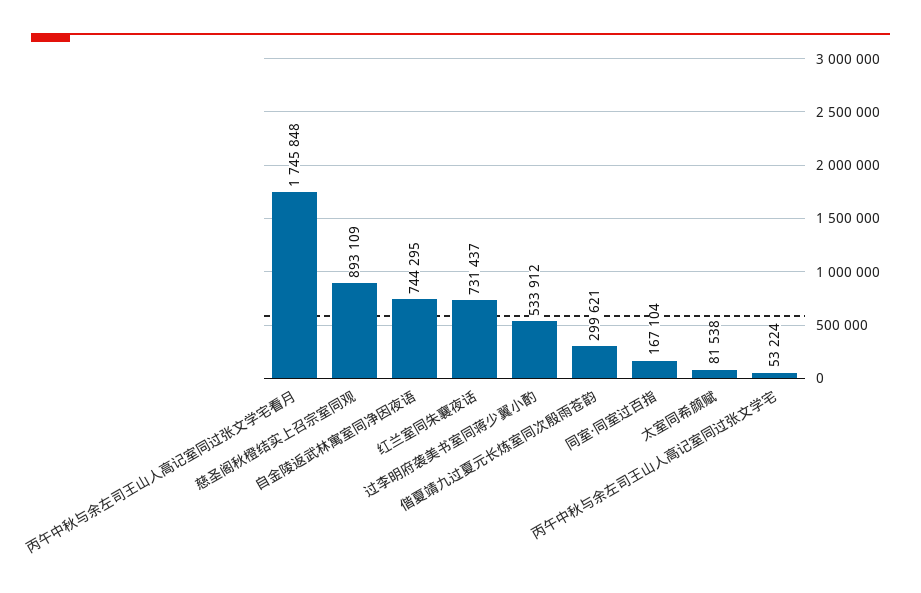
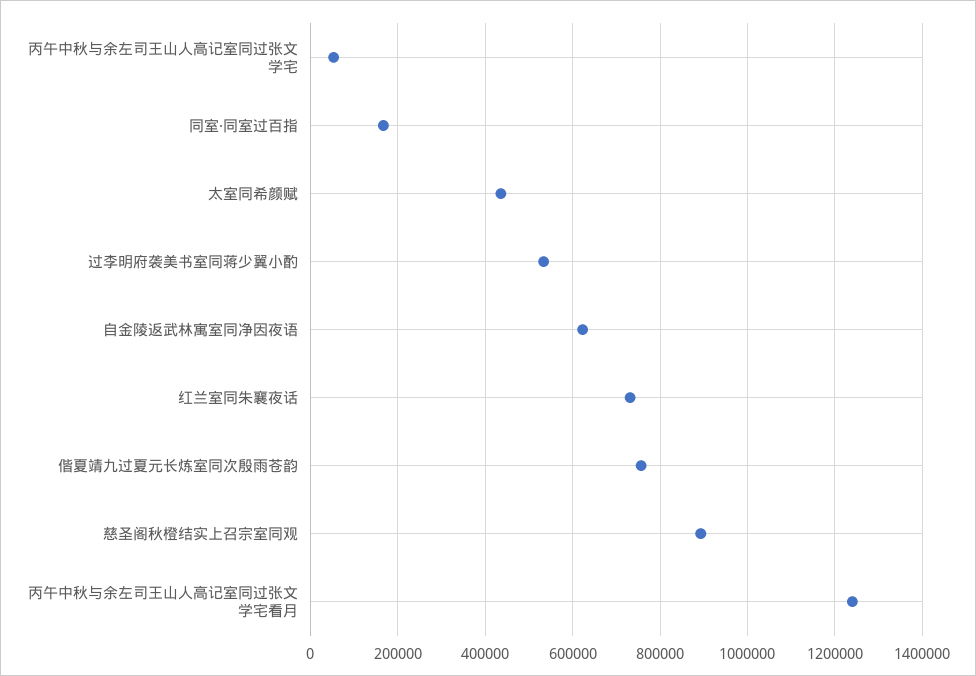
丙午中秋与余左司王山人高记室同过张文学宅看月: 1745848 -> 1240000
自金陵返武林寓室同净因夜语: 744295 -> 620000
偕夏靖九过夏元长炼室同次殷雨苍韵: 299621 -> 760000
太室同希颜赋: 81538 -> 440000

